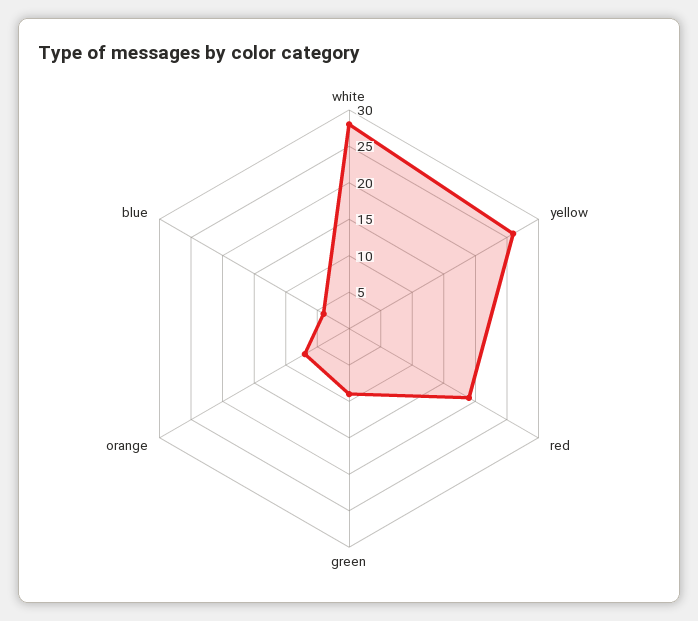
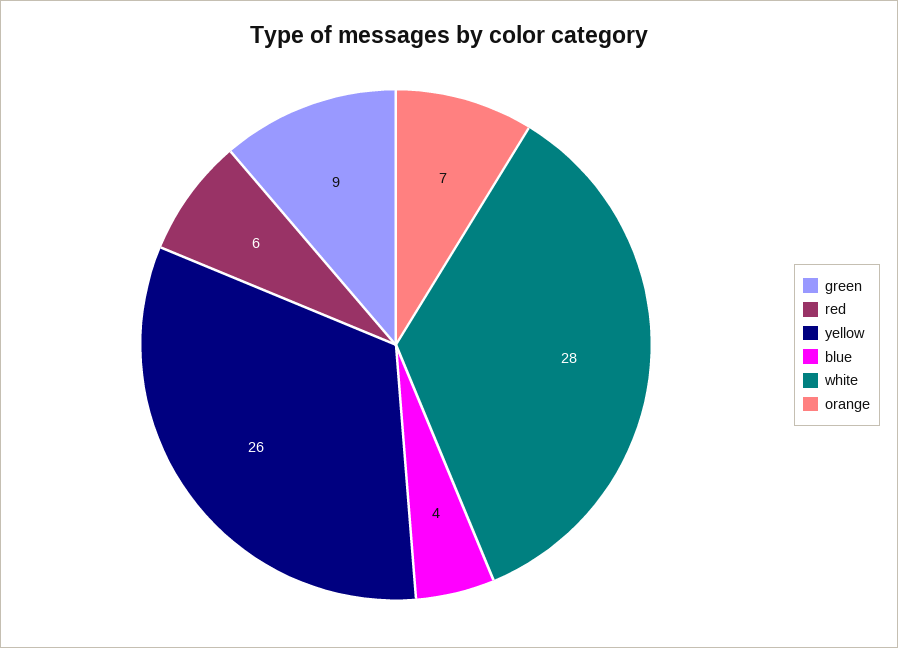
red: 20 -> 6

